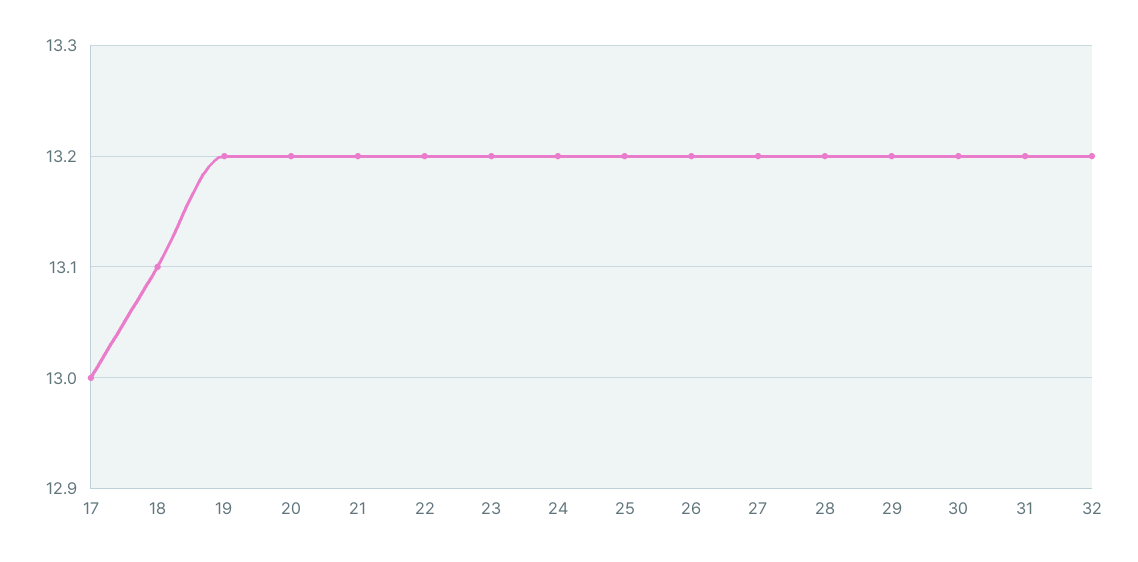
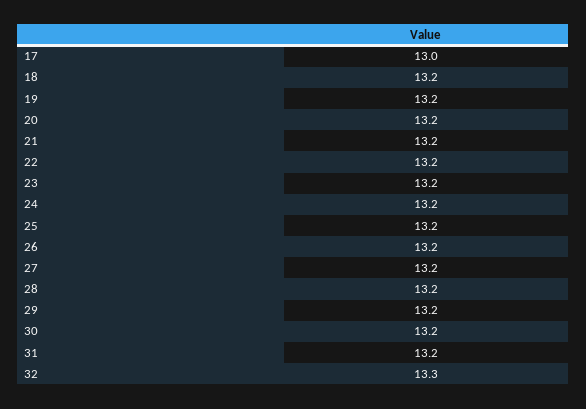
18: 13.1 -> 13.2
32: 13.2 -> 13.3

